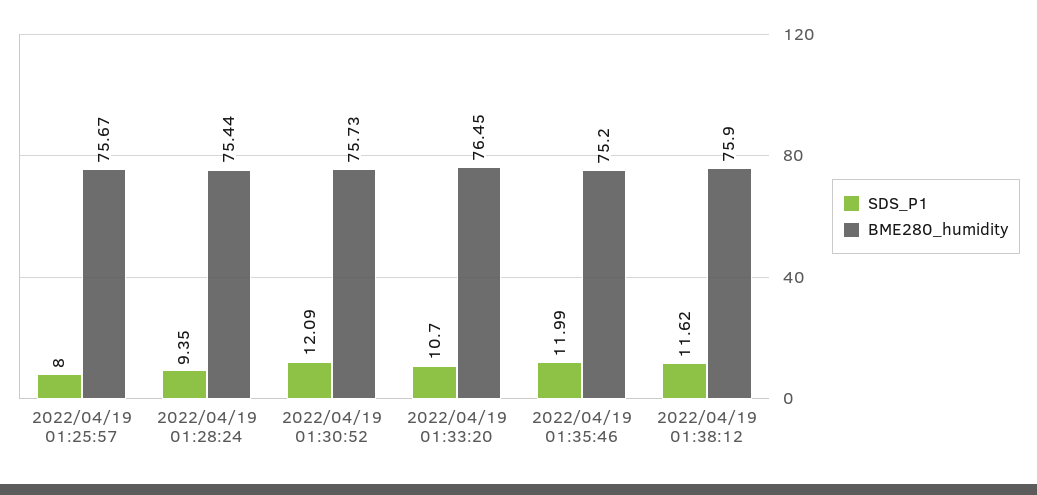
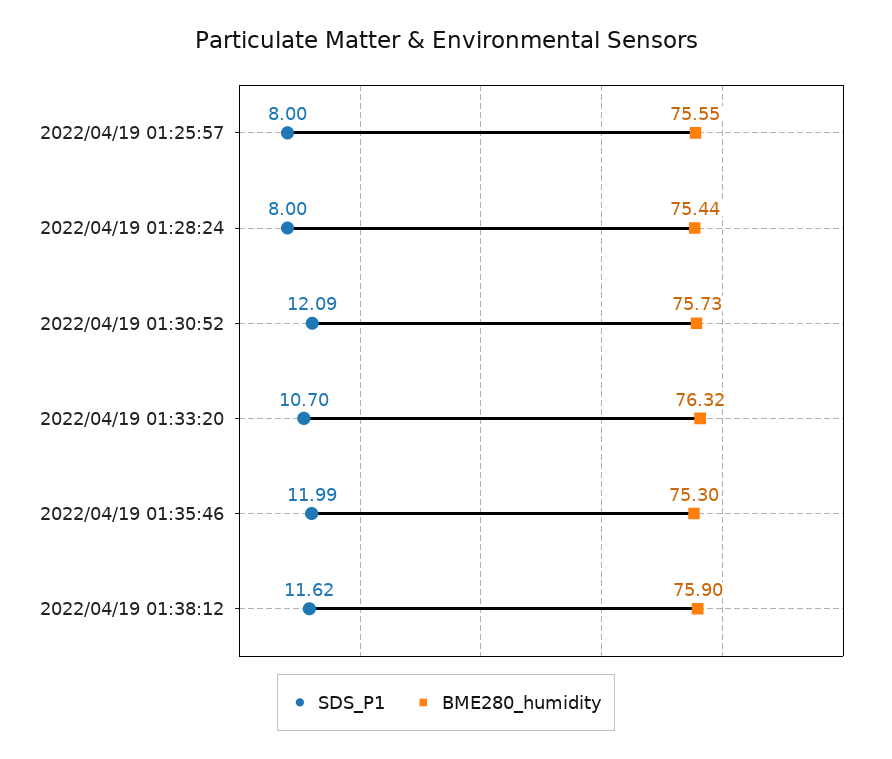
BME280_humidity, 2022/04/19 01:25:57: 75.67 -> 75.55
SDS_P1, 2022/04/19 01:28:24: 9.35 -> 8
BME280_humidity, 2022/04/19 01:33:20: 76.45 -> 76.32
BME280_humidity, 2022/04/19 01:35:46: 75.2 -> 75.3

